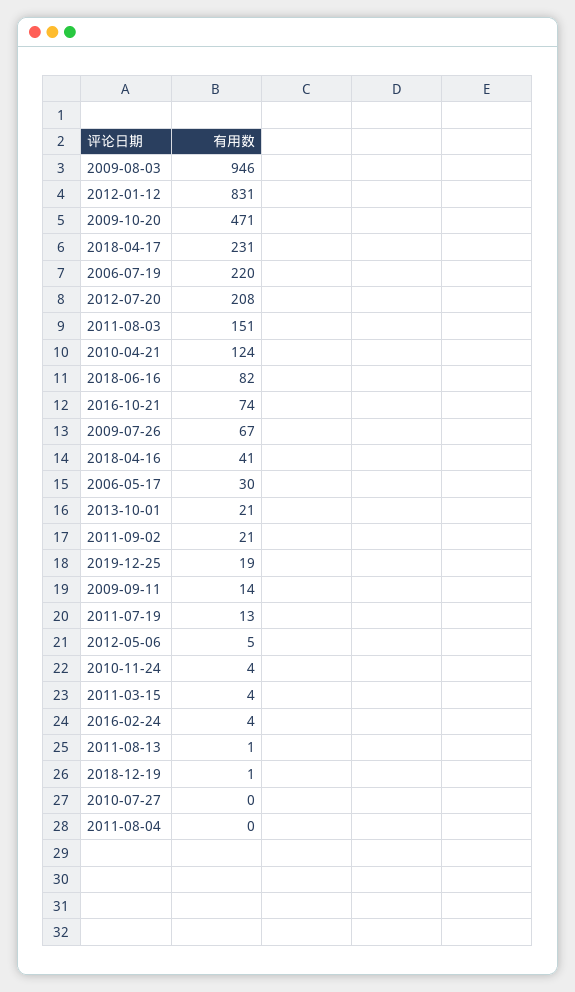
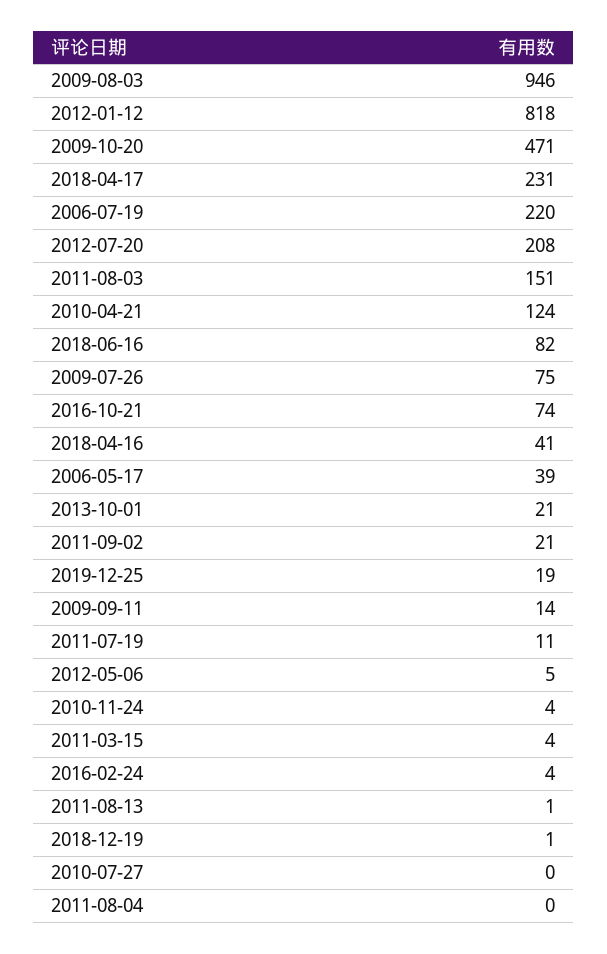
2012-01-12: 831 -> 818
2009-07-26: 67 -> 75
2006-05-17: 30 -> 39
2011-07-19: 13 -> 11

